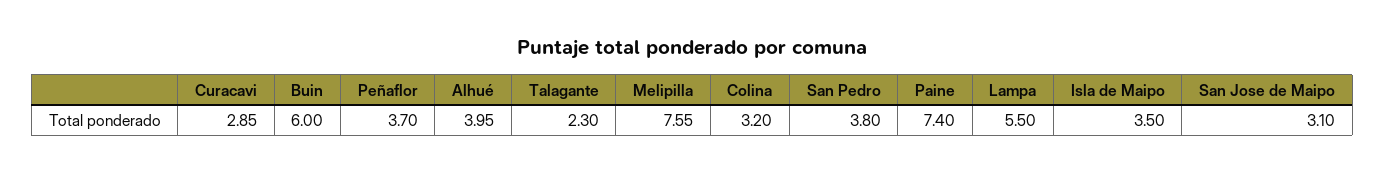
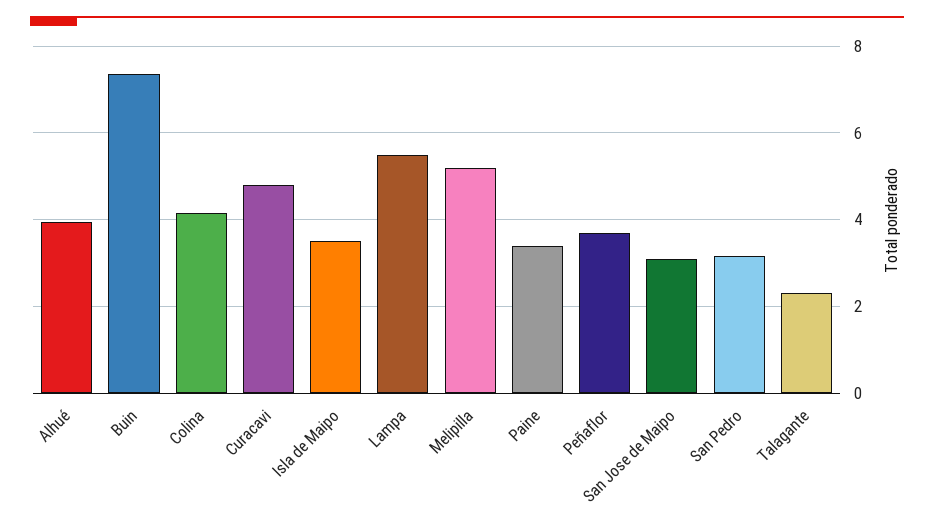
Curacavi: 2.85 -> 4.8
Buin: 6 -> 7.4
Melipilla: 7.55 -> 5.2
Colina: 3.2 -> 4.2
San Pedro: 3.8 -> 3.2
Paine: 7.4 -> 3.4

